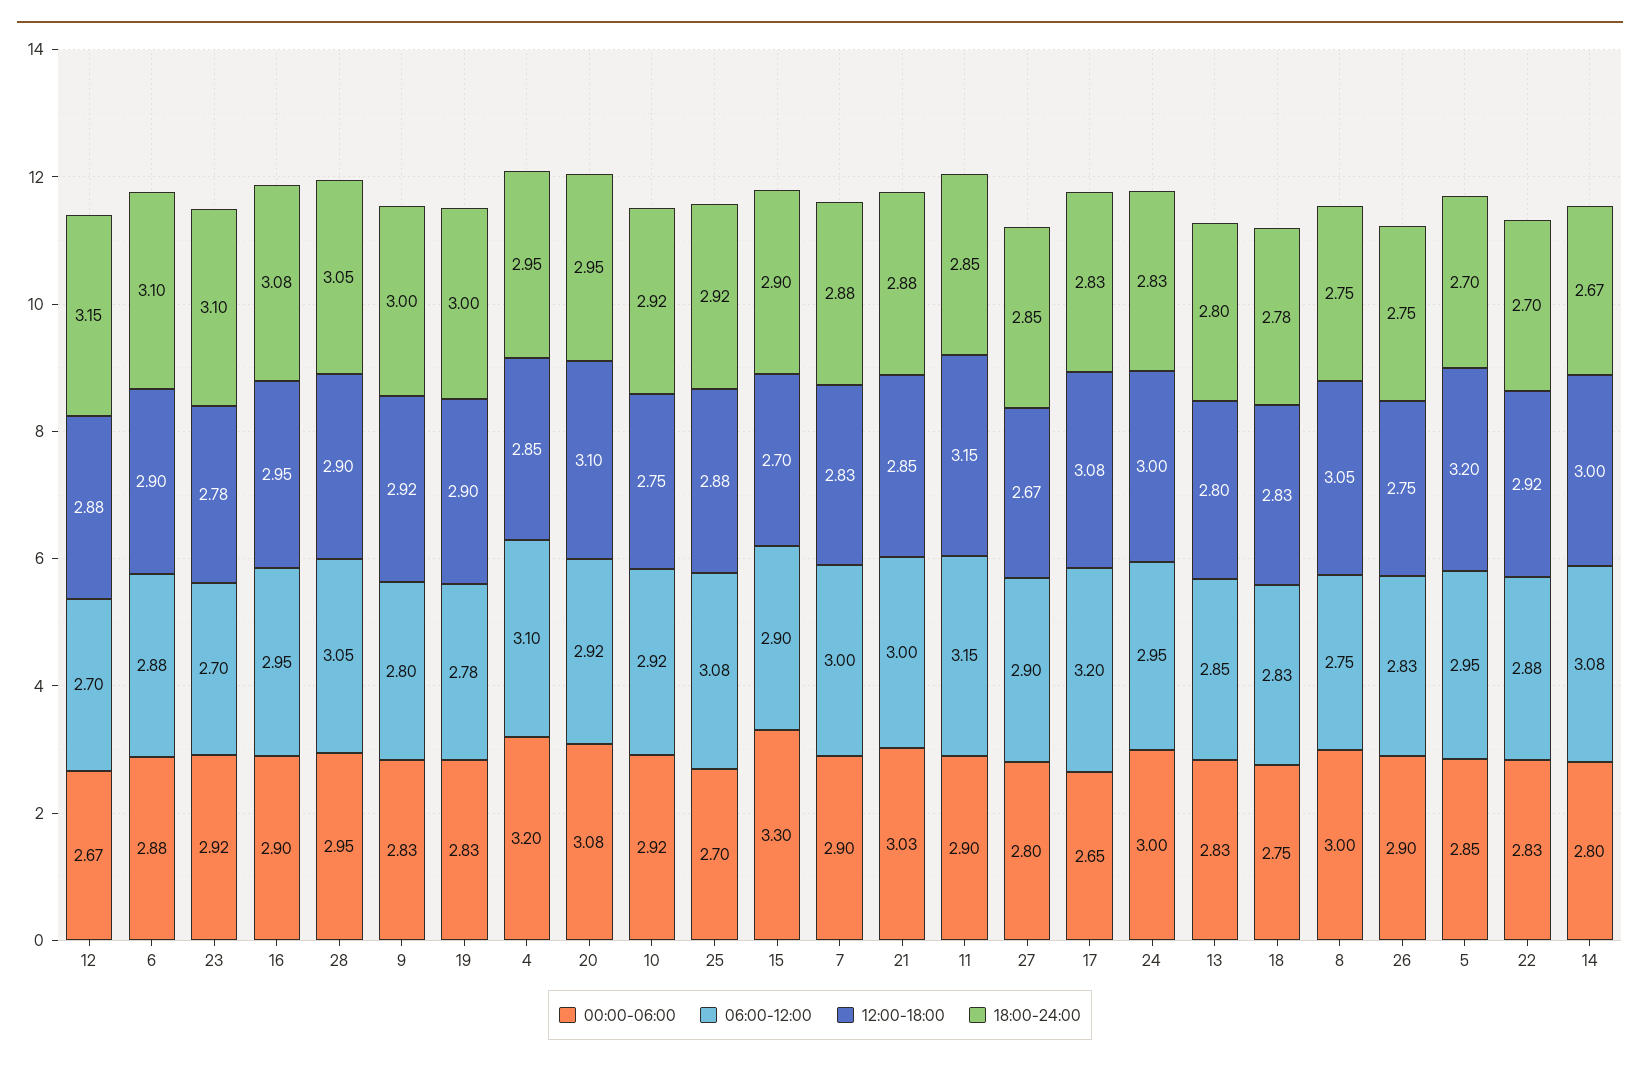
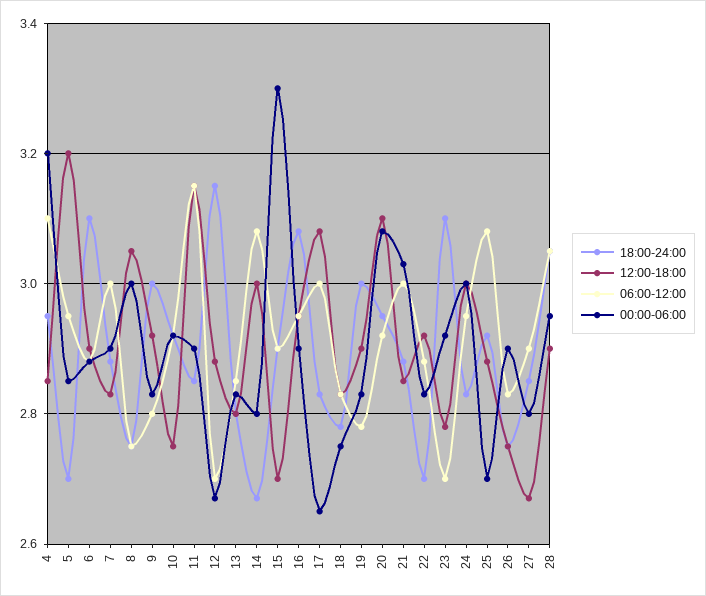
06:00-12:00, 17: 3.2 -> 3

